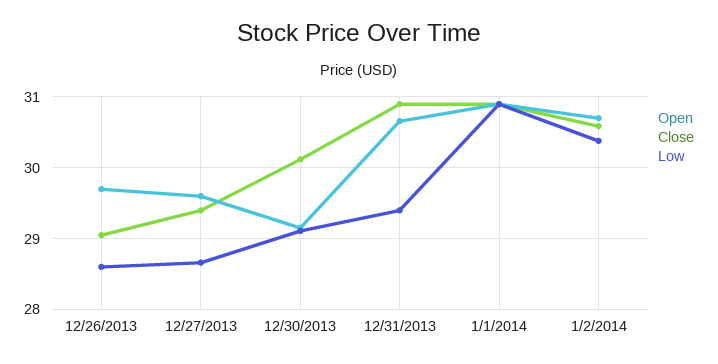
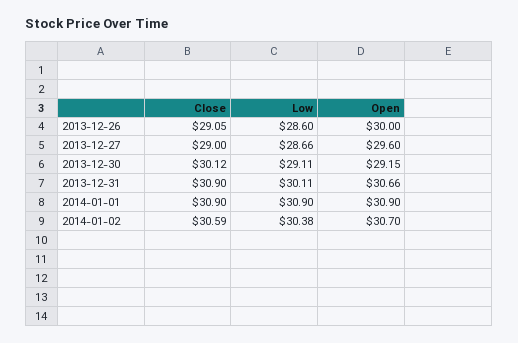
Open, 12/26/2013: 29.7 -> 30
Close, 12/27/2013: 29.4 -> 29
Low, 12/31/2013: 29.4 -> 30.11

